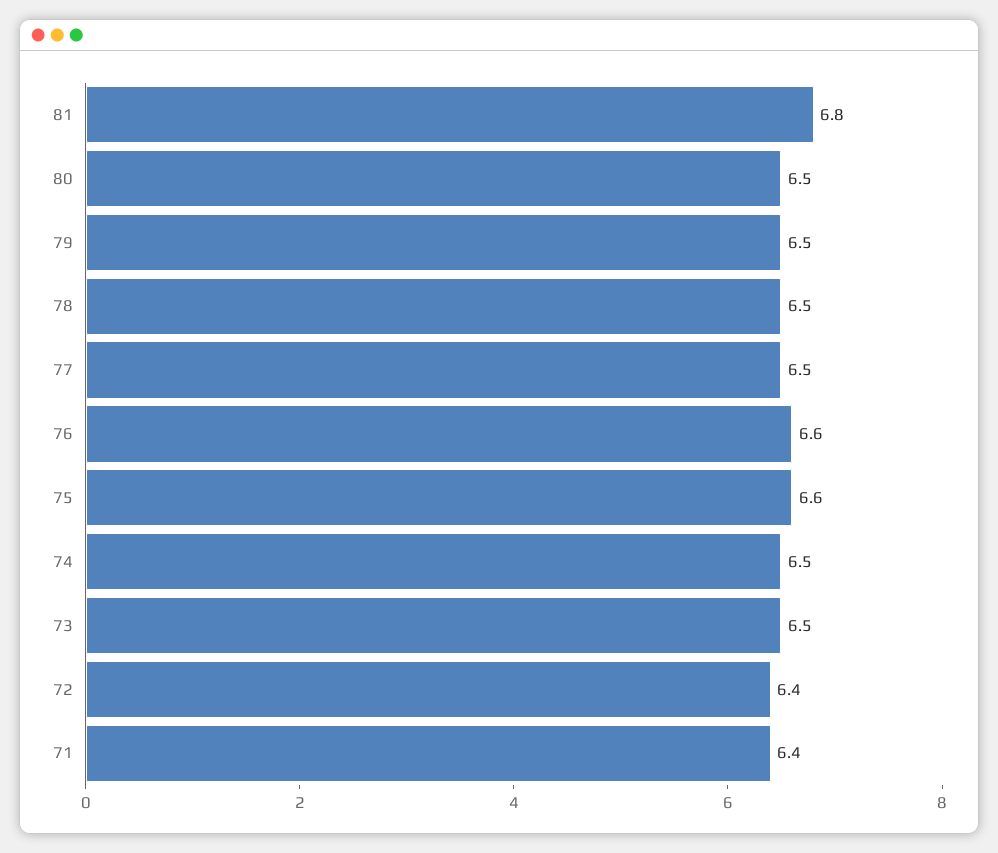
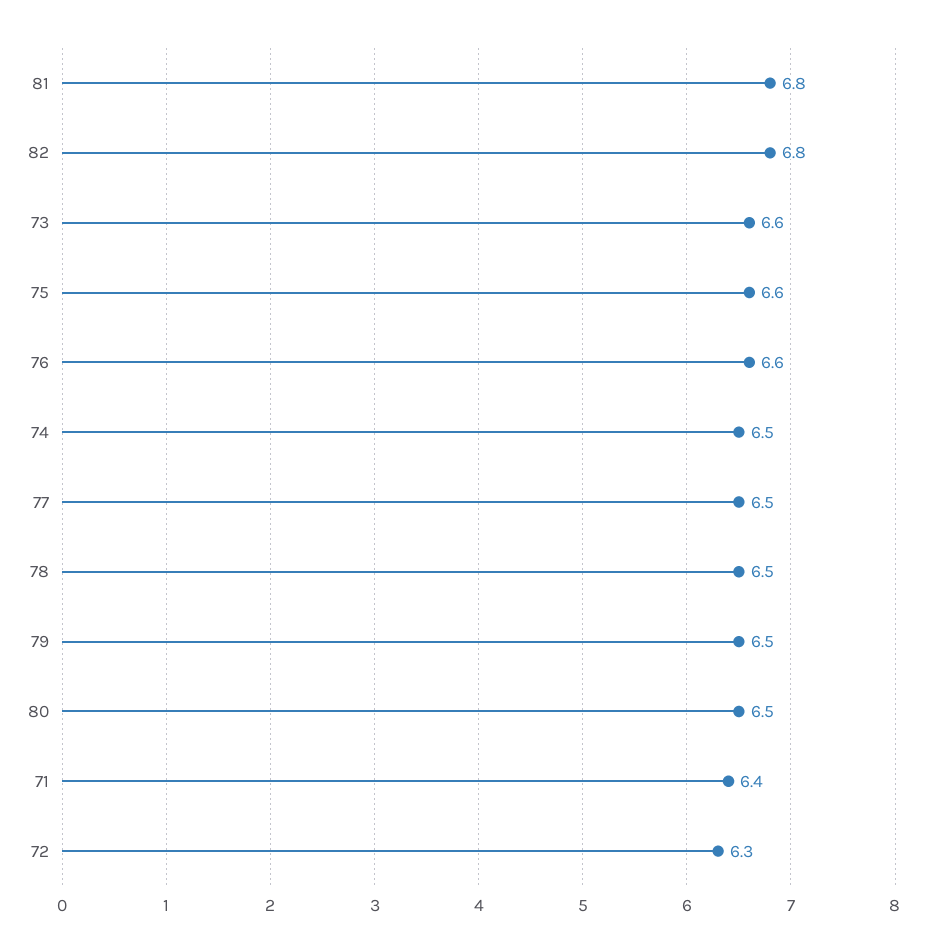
73: 6.5 -> 6.6
72: 6.4 -> 6.3
82: none -> 6.8

